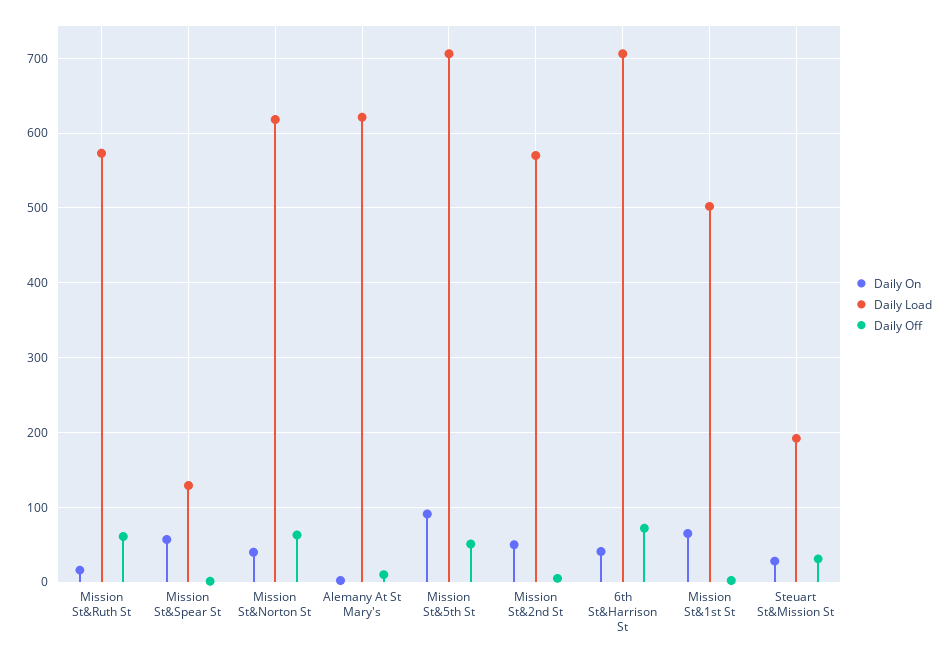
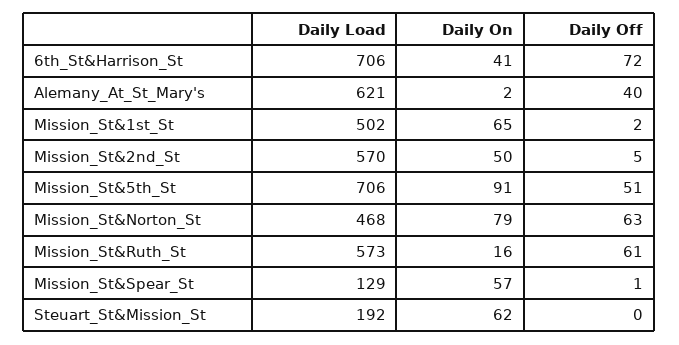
Daily On, Mission St&Norton St: 40 -> 79
Daily Load, Mission St&Norton St: 620 -> 468
Daily Off, Alemany At St Mary's: 10 -> 40
Daily On, Steuart St&Mission St: 30 -> 62
Daily Off, Steuart St&Mission St: 30 -> 0

